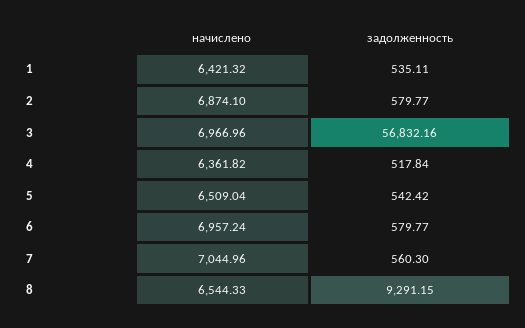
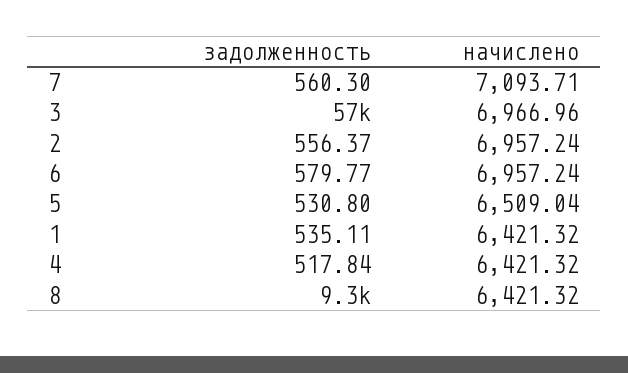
начислено, 2: 6874.1 -> 6957.24
задолженность, 2: 579.77 -> 556.37
начислено, 4: 6361.82 -> 6421.32
задолженность, 5: 542.42 -> 530.8
начислено, 7: 7044.96 -> 7093.71
начислено, 8: 6544.33 -> 6421.32

